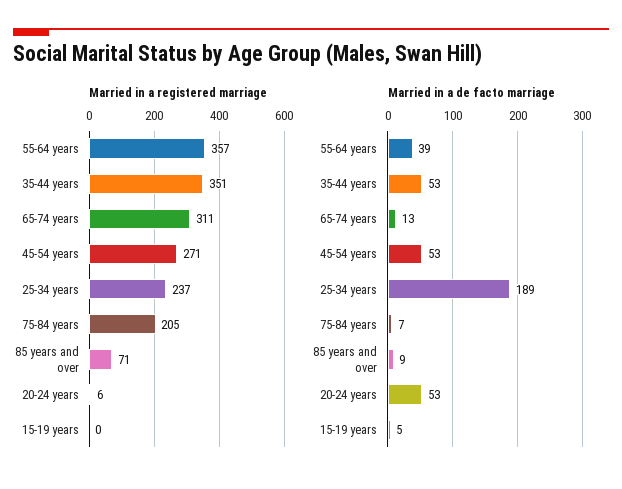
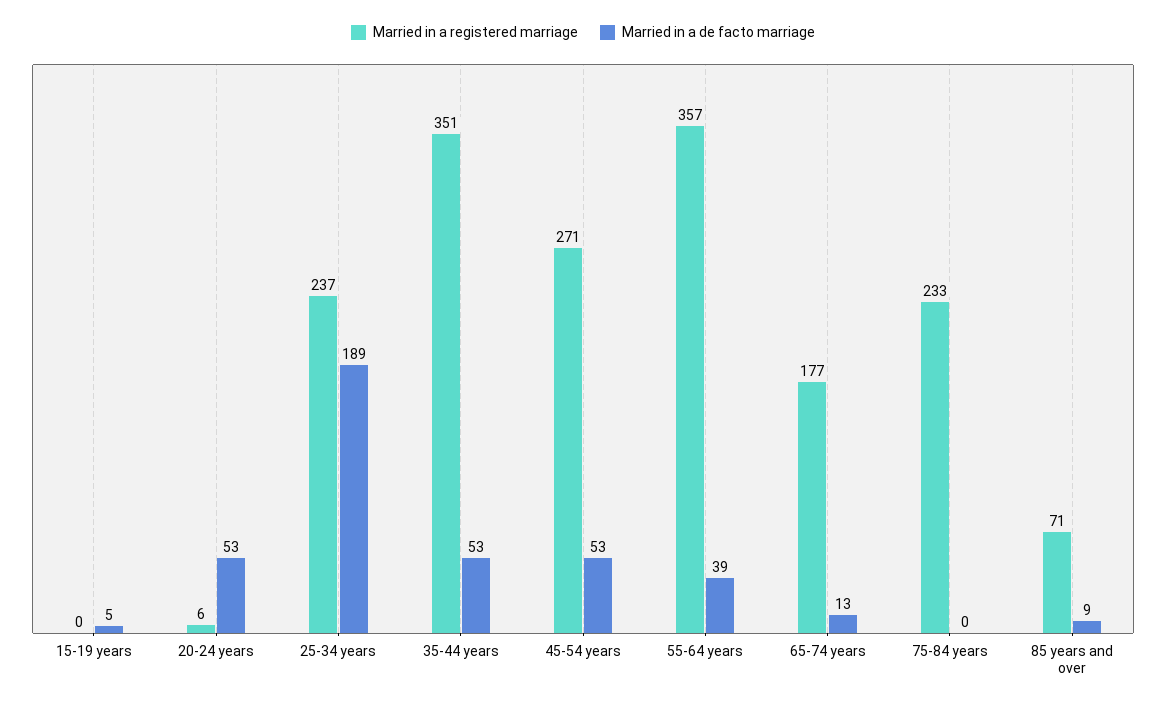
Married in a registered marriage, 65-74 years: 311 -> 177
Married in a registered marriage, 75-84 years: 205 -> 233
Married in a de facto marriage, 75-84 years: 7 -> 0

